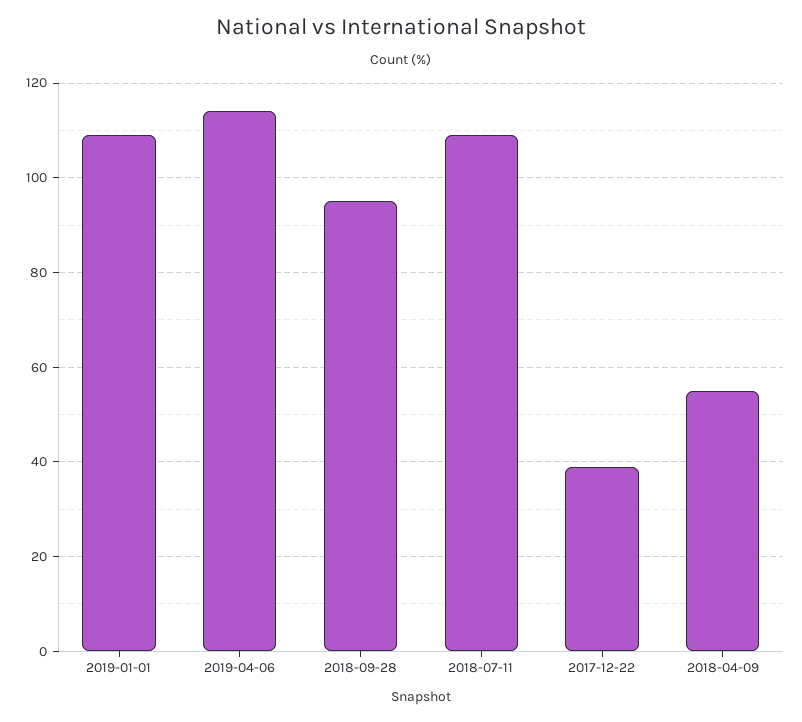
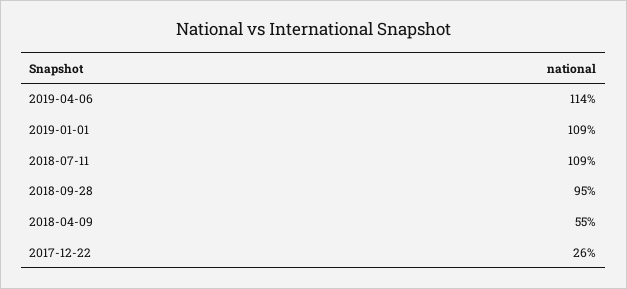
2017-12-22: 40 -> 26

